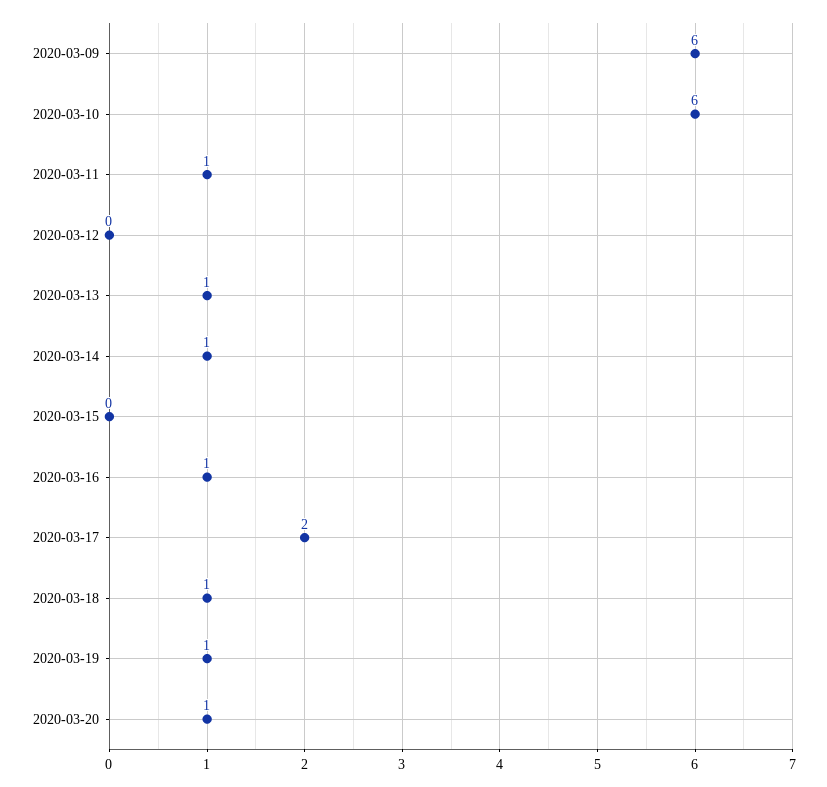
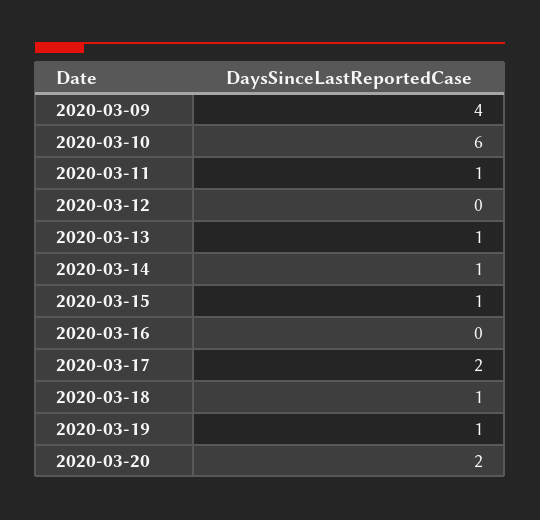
2020-03-09: 6 -> 4
2020-03-15: 0 -> 1
2020-03-16: 1 -> 0
2020-03-20: 1 -> 2

